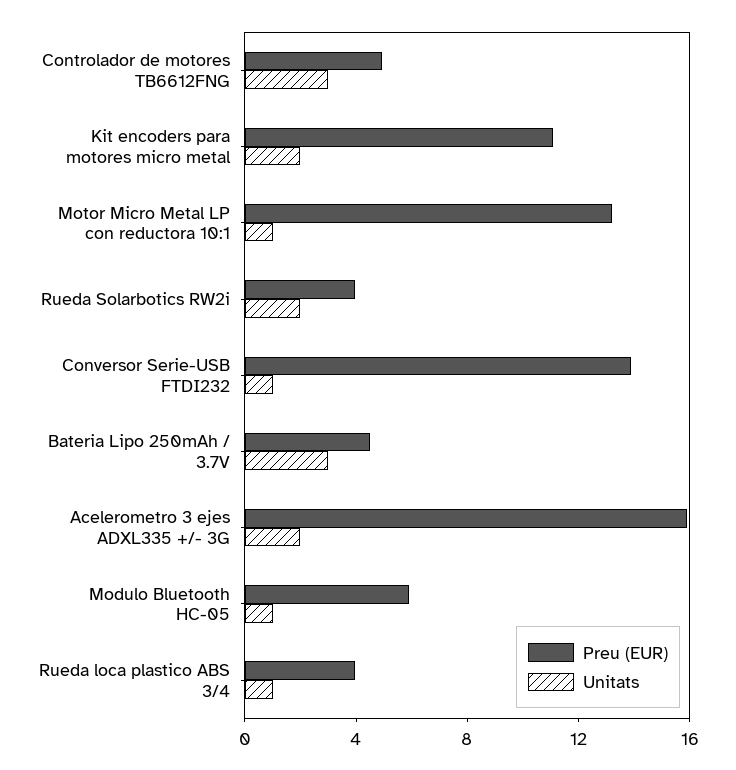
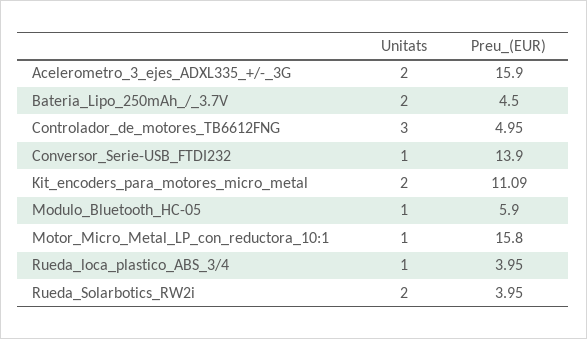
Preu (EUR), Motor Micro Metal LP con reductora 10:1: 13 -> 15.8
Unitats, Bateria Lipo 250mAh / 3.7V: 3 -> 2

